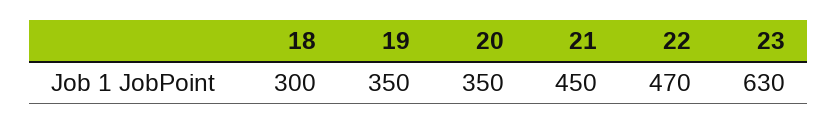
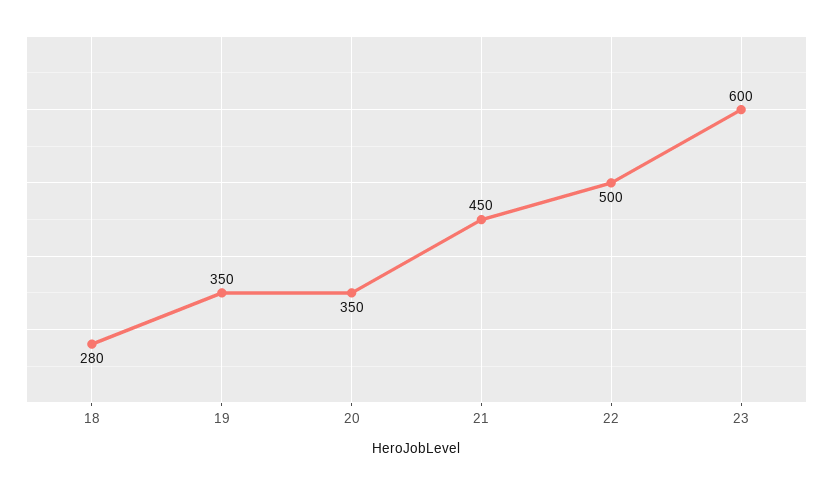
18: 300 -> 280
22: 470 -> 500
23: 630 -> 600

